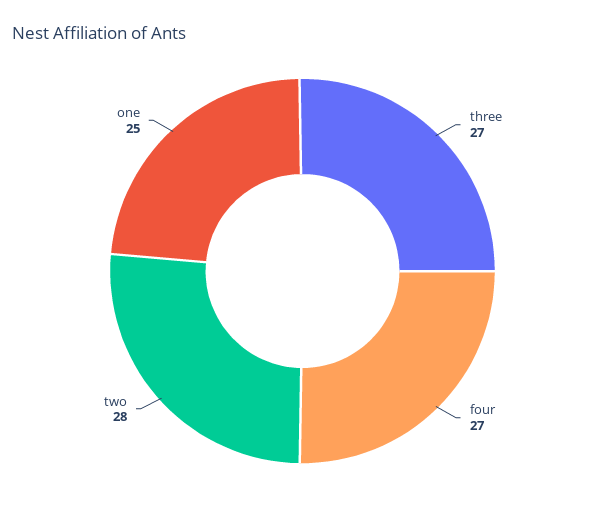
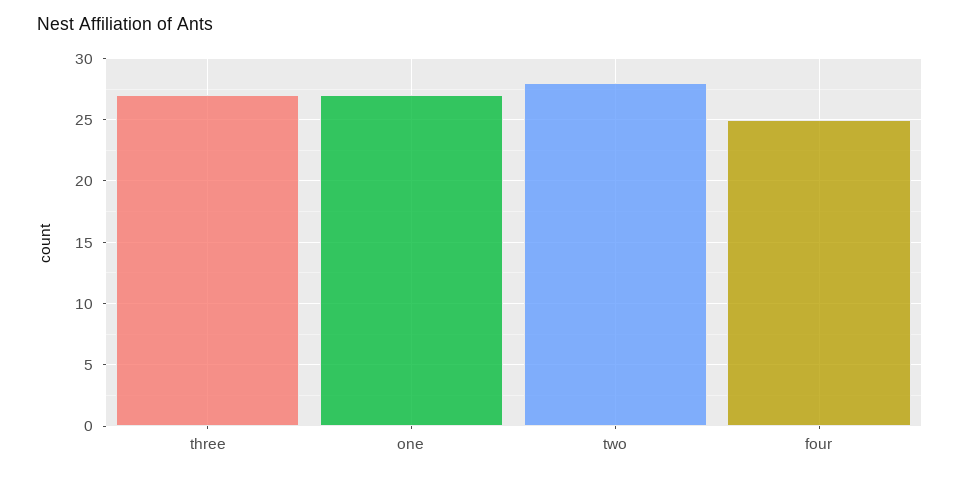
four: 27 -> 25
one: 25 -> 27

